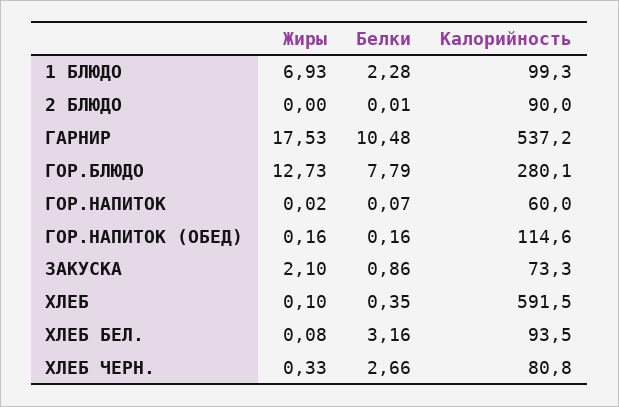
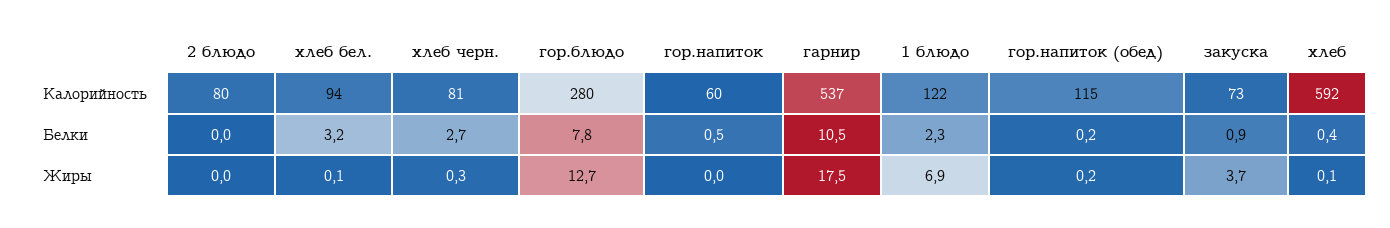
Калорийность, 1 БЛЮДО: 99.3 -> 122
Калорийность, 2 БЛЮДО: 90 -> 80
Белки, ГОР.НАПИТОК: 0.07 -> 0.5
Жиры, ЗАКУСКА: 2.1 -> 3.7

